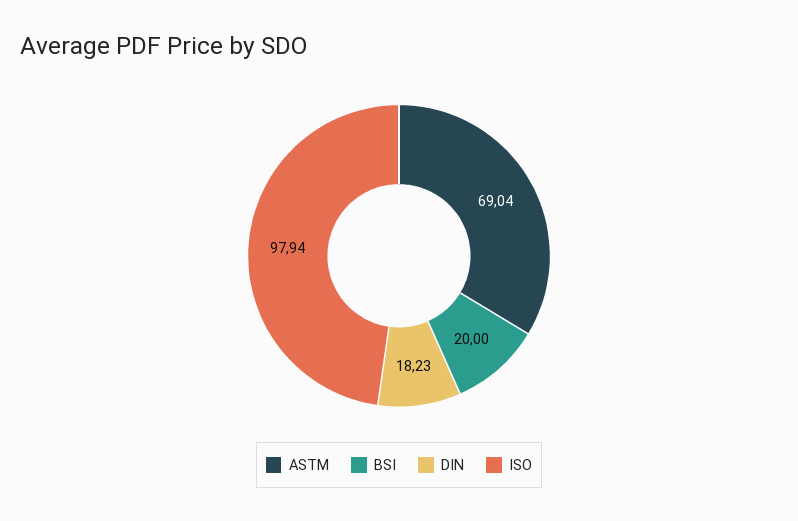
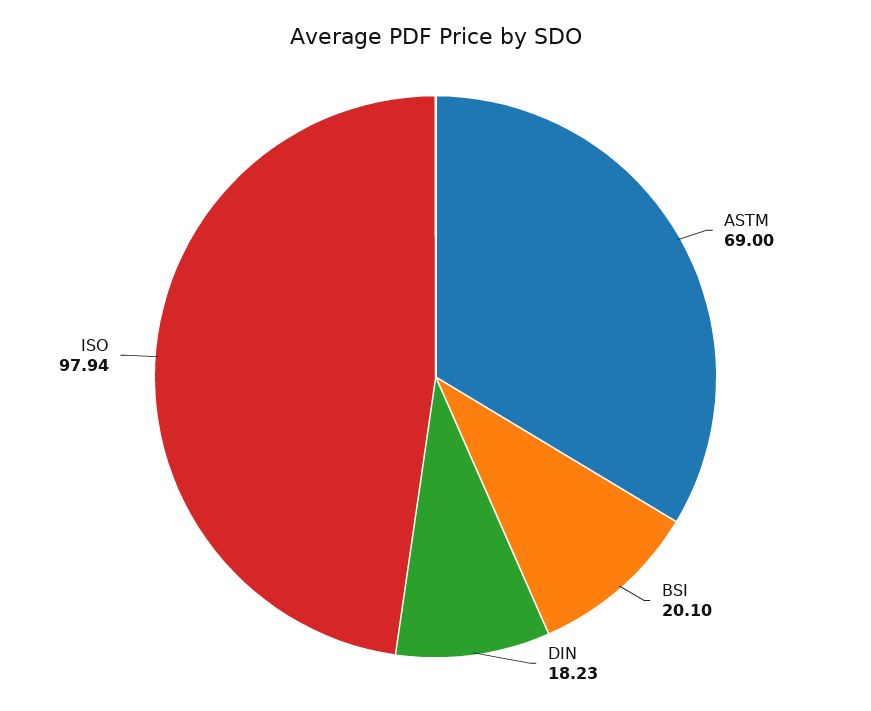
ASTM: 69.04 -> 69
BSI: 20 -> 20.1

